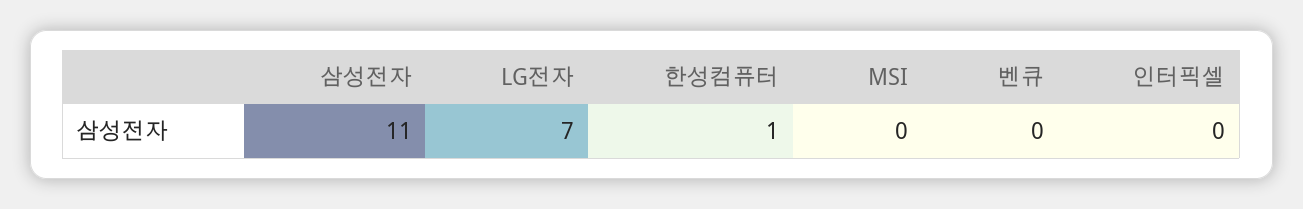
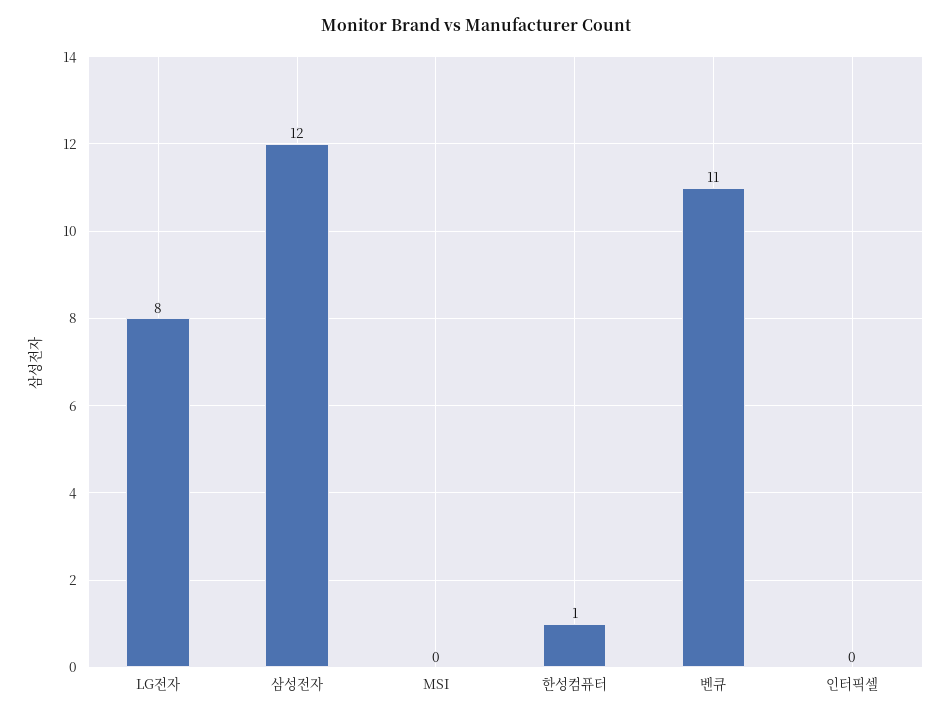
삼성전자: 11 -> 12
LG전자: 7 -> 8
벤큐: 0 -> 11

